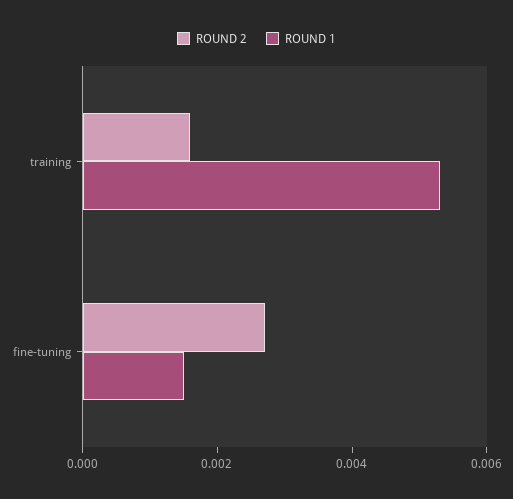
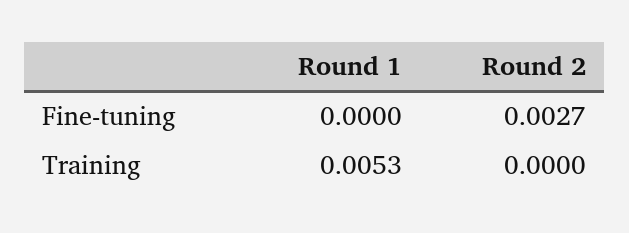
ROUND 2, training: 0.0015 -> 0
ROUND 1, fine-tuning: 0.0015 -> 0

